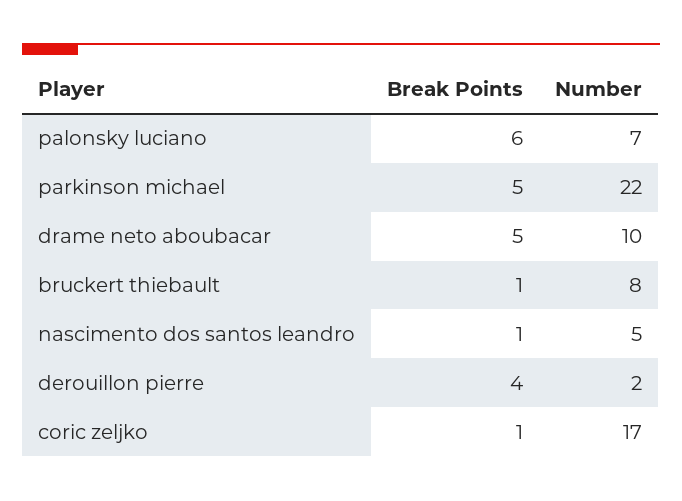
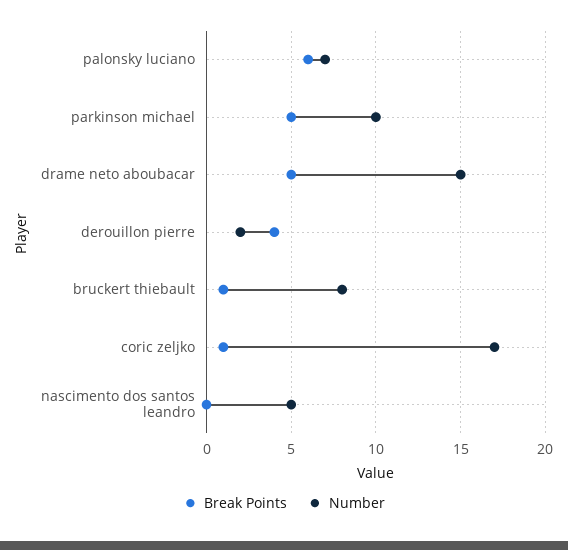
Number, parkinson michael: 22 -> 10
Number, drame neto aboubacar: 10 -> 15
Break Points, nascimento dos santos leandro: 1 -> 0

